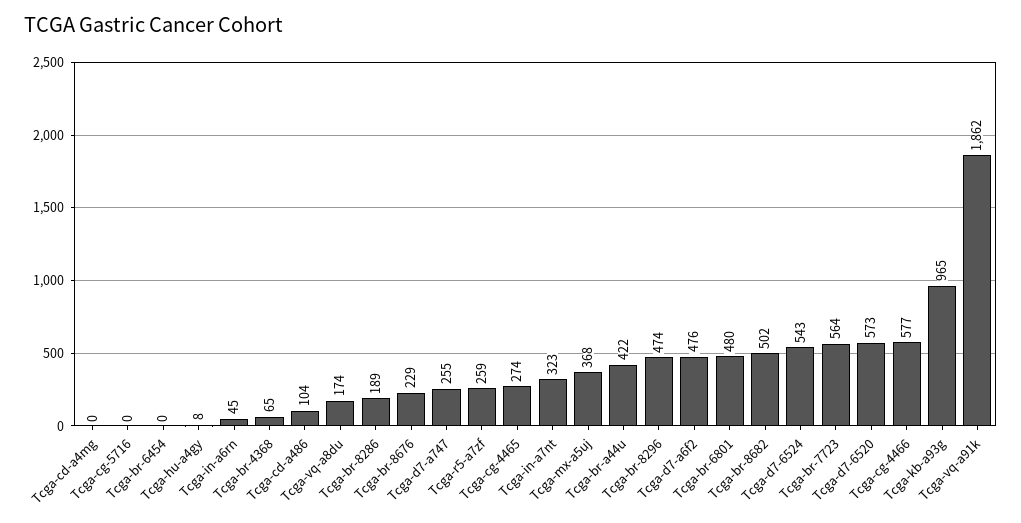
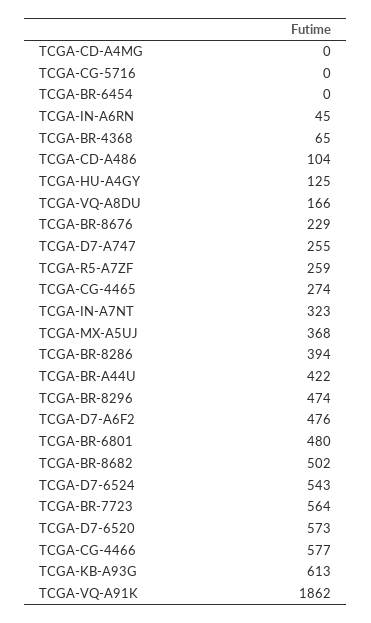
Tcga-hu-a4gy: 8 -> 125
Tcga-vq-a8du: 174 -> 166
Tcga-br-8286: 189 -> 394
Tcga-kb-a93g: 965 -> 613

